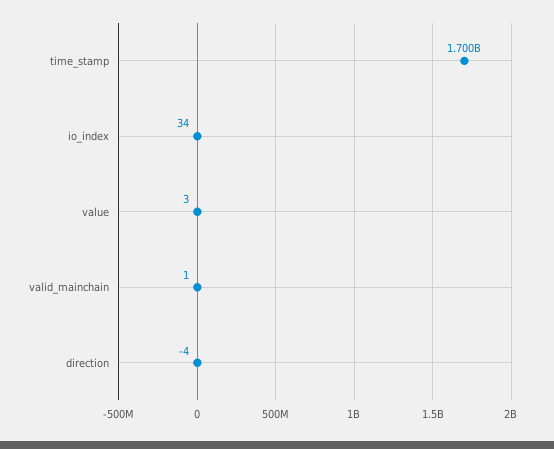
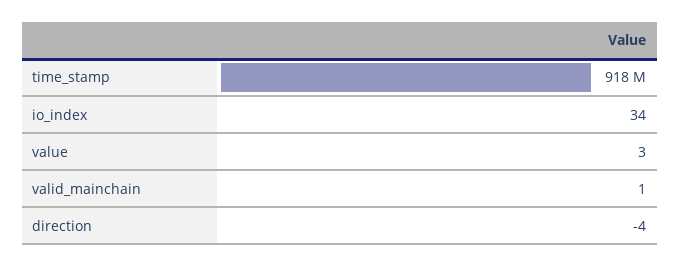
time_stamp: 1700000000 -> 918000000

